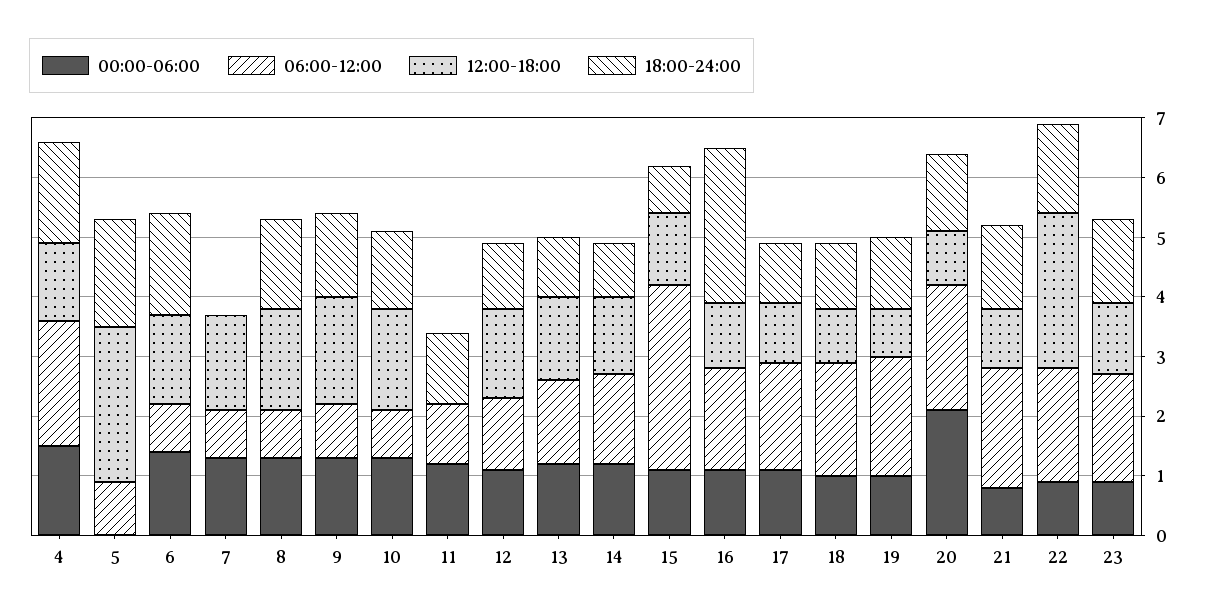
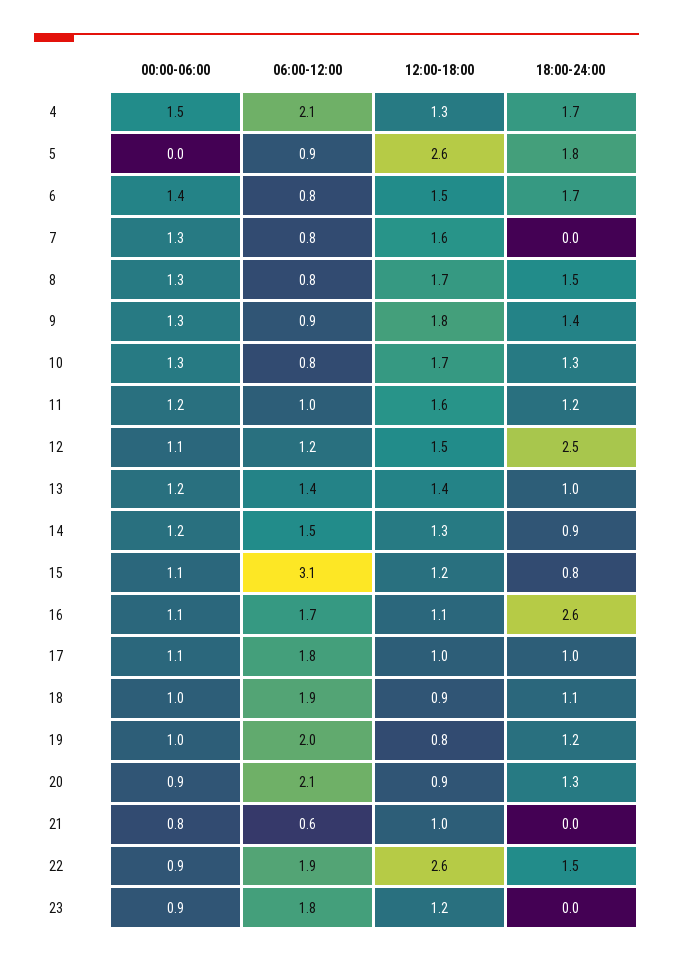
12:00-18:00, 11: 0 -> 1.6
18:00-24:00, 12: 1 -> 2.5
00:00-06:00, 20: 2 -> 0.9
06:00-12:00, 21: 2 -> 0.6
18:00-24:00, 21: 1.5 -> 0
18:00-24:00, 23: 1.5 -> 0

